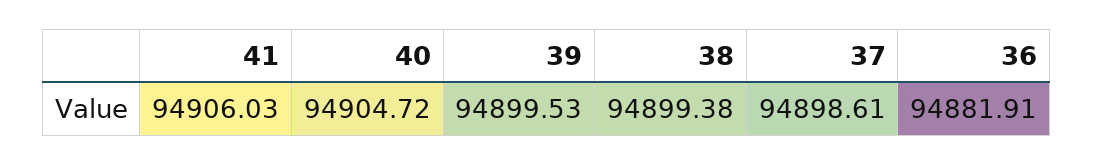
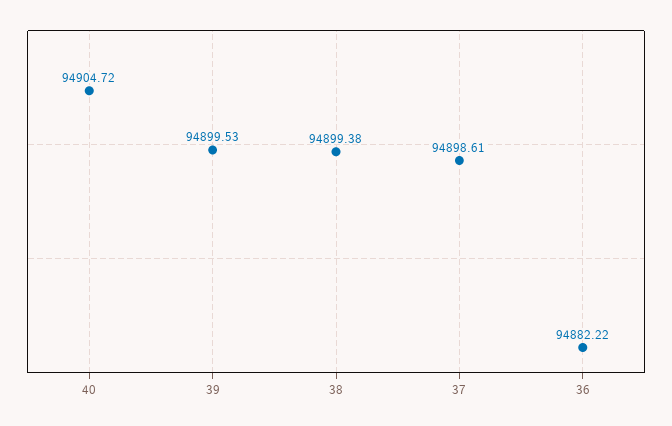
41: 94906.03 -> none
36: 94881.91 -> 94882.22

